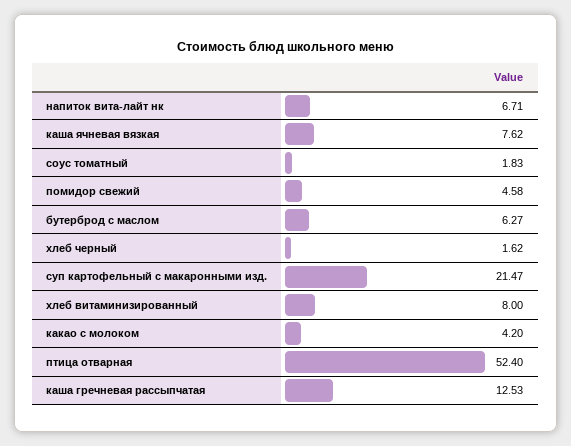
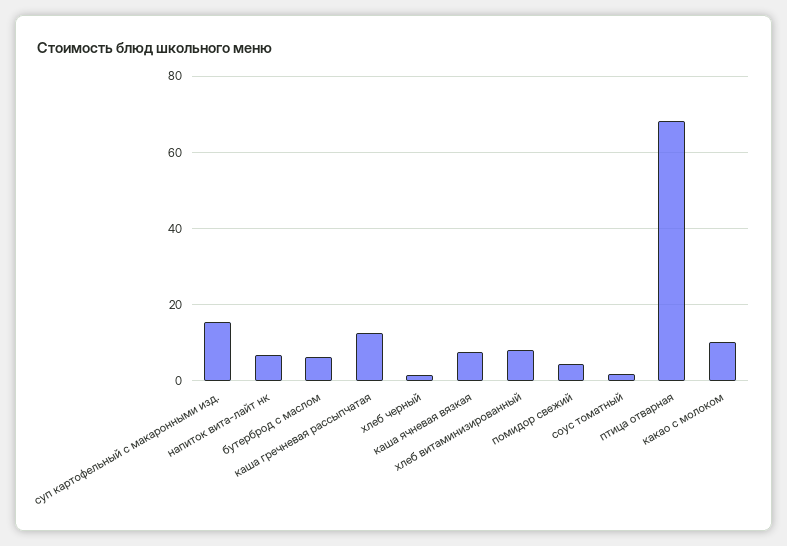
суп картофельный с макаронными изд.: 21.47 -> 16
какао с молоком: 4.2 -> 10
птица отварная: 52.4 -> 68

